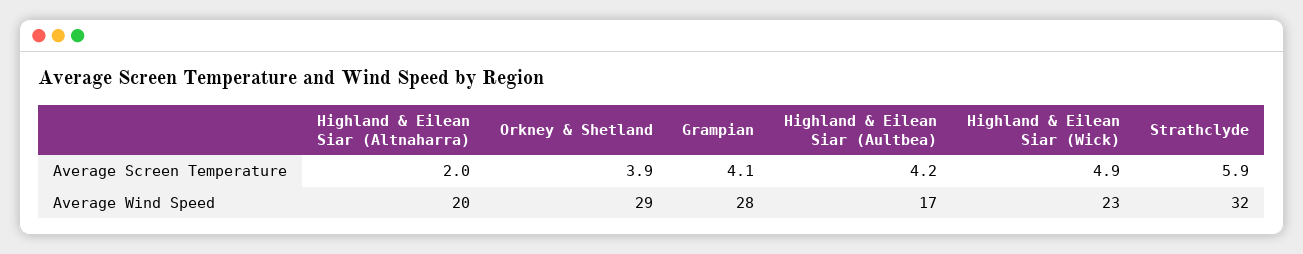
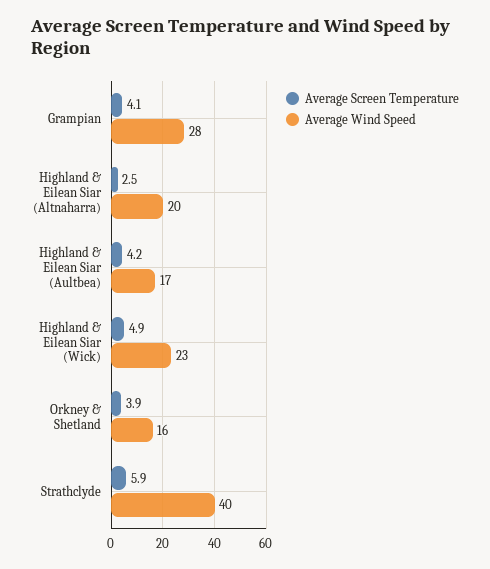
Average Screen Temperature, Highland & Eilean Siar (Altnaharra): 2 -> 2.5
Average Wind Speed, Orkney & Shetland: 29 -> 16
Average Wind Speed, Strathclyde: 32 -> 40

